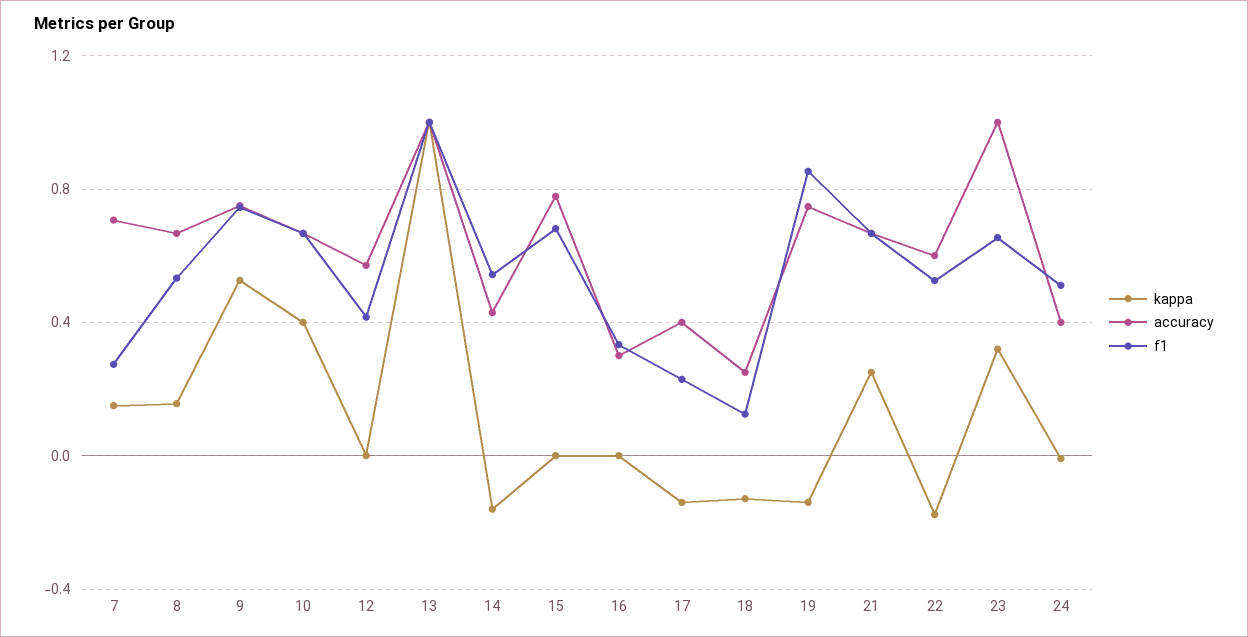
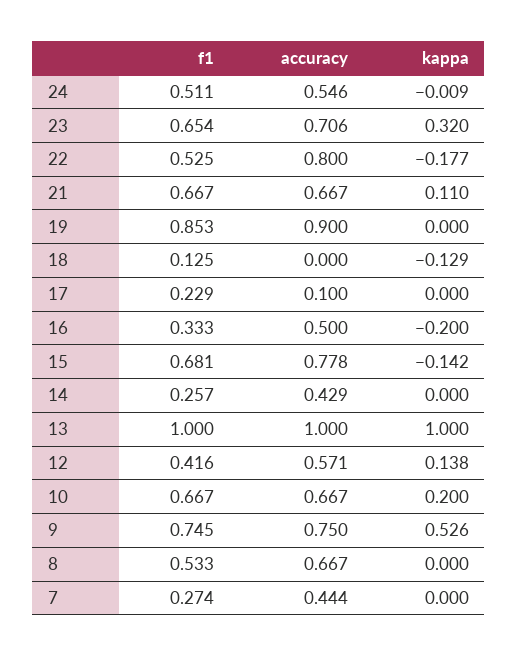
kappa, 7: 0.15 -> 0
accuracy, 7: 0.7 -> 0.444
kappa, 8: 0.15 -> 0
kappa, 10: 0.4 -> 0.2
kappa, 12: 0 -> 0.138
kappa, 14: -0.15 -> 0
f1, 14: 0.55 -> 0.257
kappa, 15: 0 -> -0.142
kappa, 16: 0 -> -0.2
accuracy, 16: 0.3 -> 0.5
kappa, 17: -0.15 -> 0
accuracy, 17: 0.4 -> 0.1
accuracy, 18: 0.25 -> 0
kappa, 19: -0.15 -> 0
accuracy, 19: 0.75 -> 0.9
kappa, 21: 0.25 -> 0.11
accuracy, 22: 0.6 -> 0.8
accuracy, 23: 1 -> 0.706
accuracy, 24: 0.4 -> 0.546

